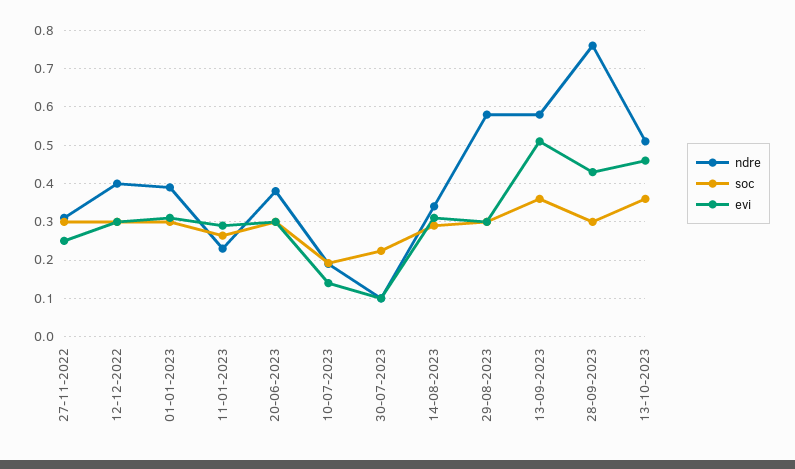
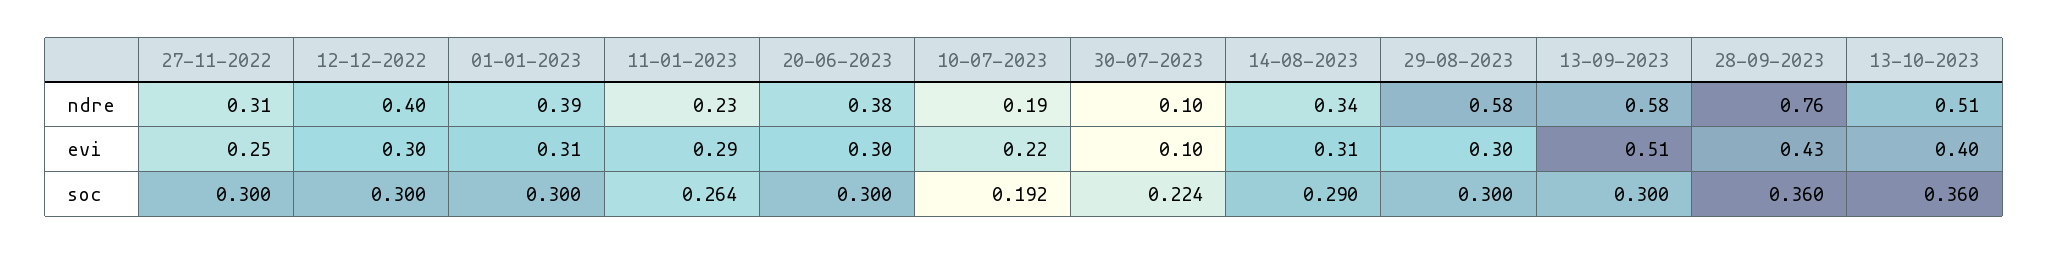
evi, 10-07-2023: 0.14 -> 0.22
soc, 13-09-2023: 0.36 -> 0.3
soc, 28-09-2023: 0.3 -> 0.36
evi, 13-10-2023: 0.46 -> 0.4

